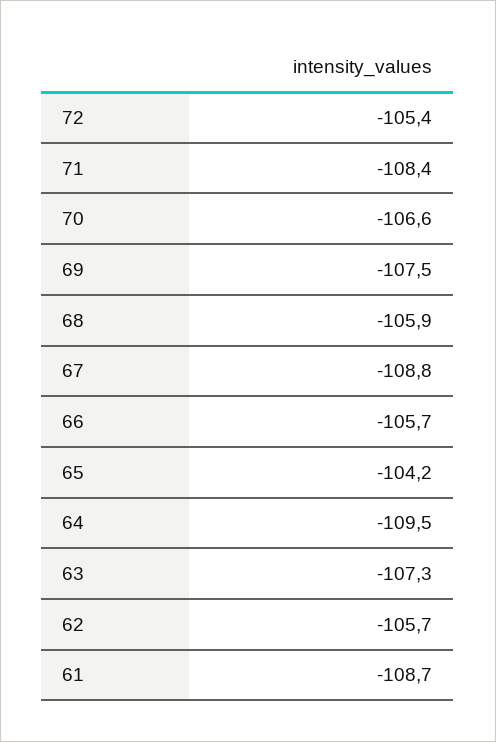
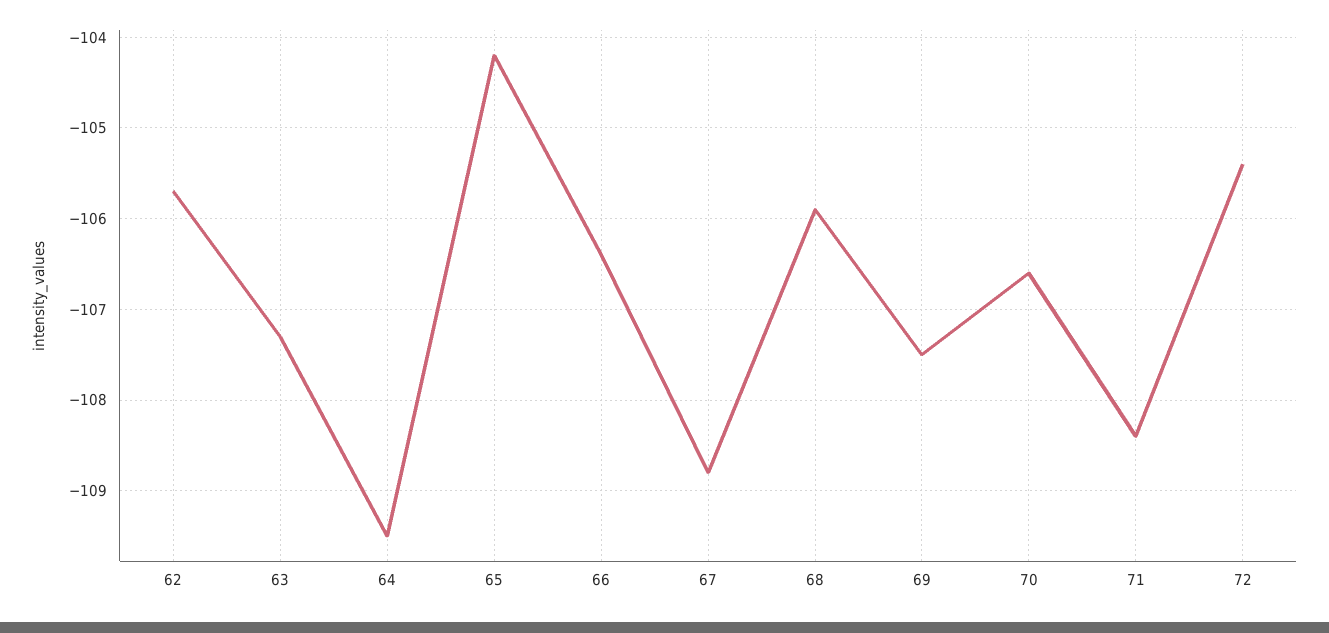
66: -105.7 -> -106.4
61: -108.7 -> none

